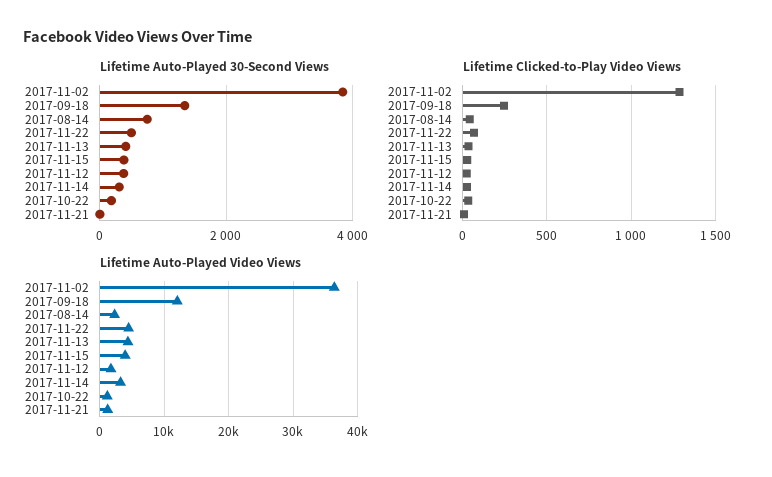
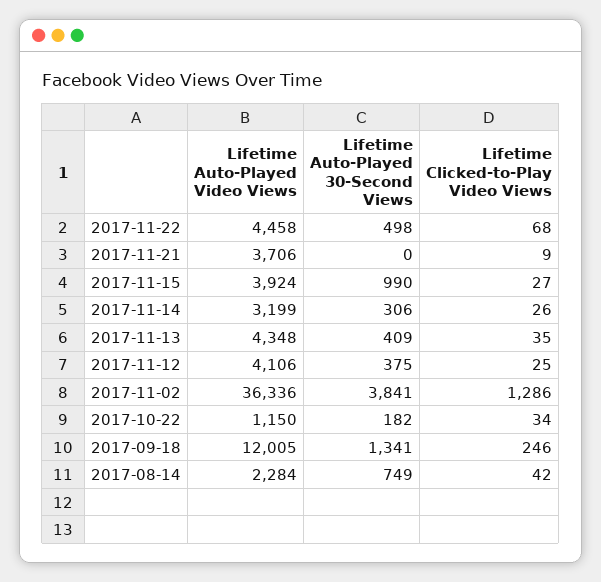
Lifetime Auto-Played 30-Second Views, 2017-11-15: 400 -> 990
Lifetime Auto-Played Video Views, 2017-11-12: 2000 -> 4106
Lifetime Auto-Played Video Views, 2017-11-21: 1000 -> 3706

